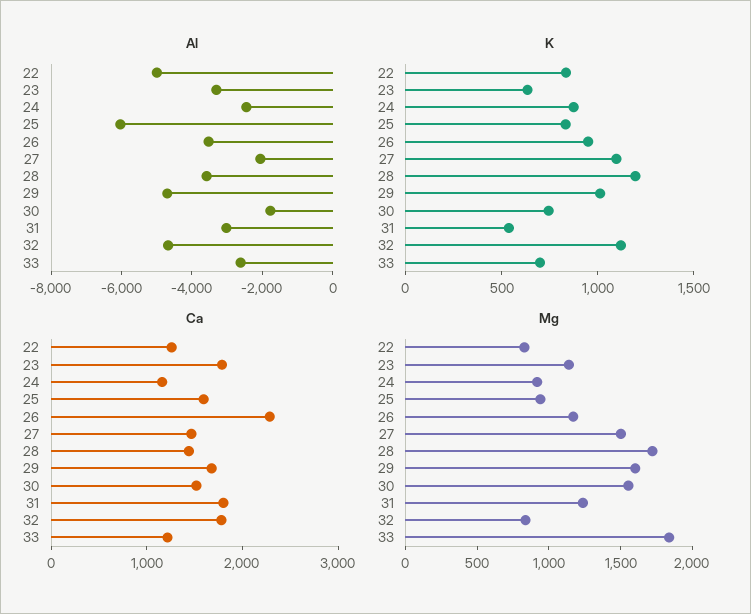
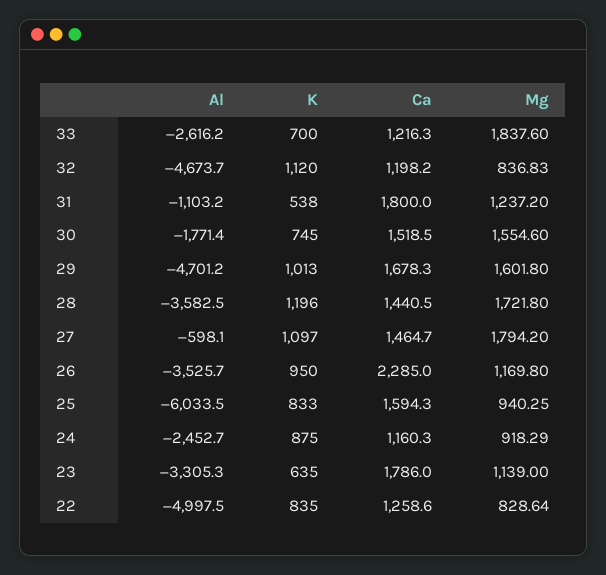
Al, 27: -2000 -> -598.1
Al, 31: -3000 -> -1103.2
Ca, 32: 1800 -> 1198.2
Mg, 27: 1500 -> 1794.2

